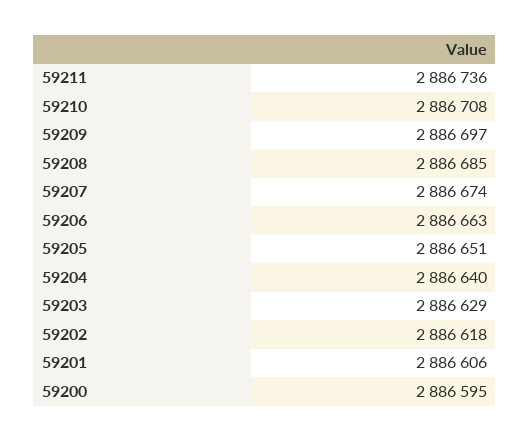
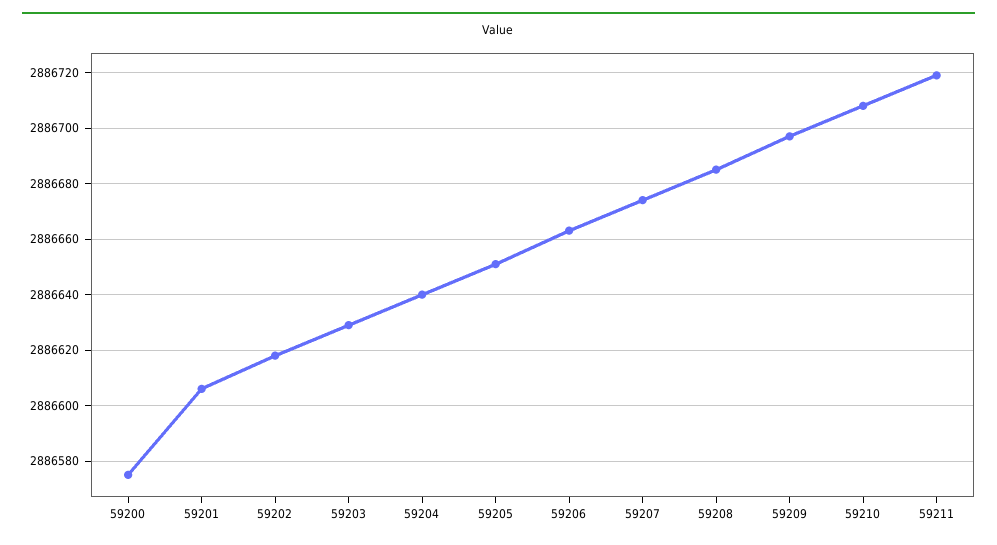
59211: 2886736 -> 2886720
59200: 2886595 -> 2886575

